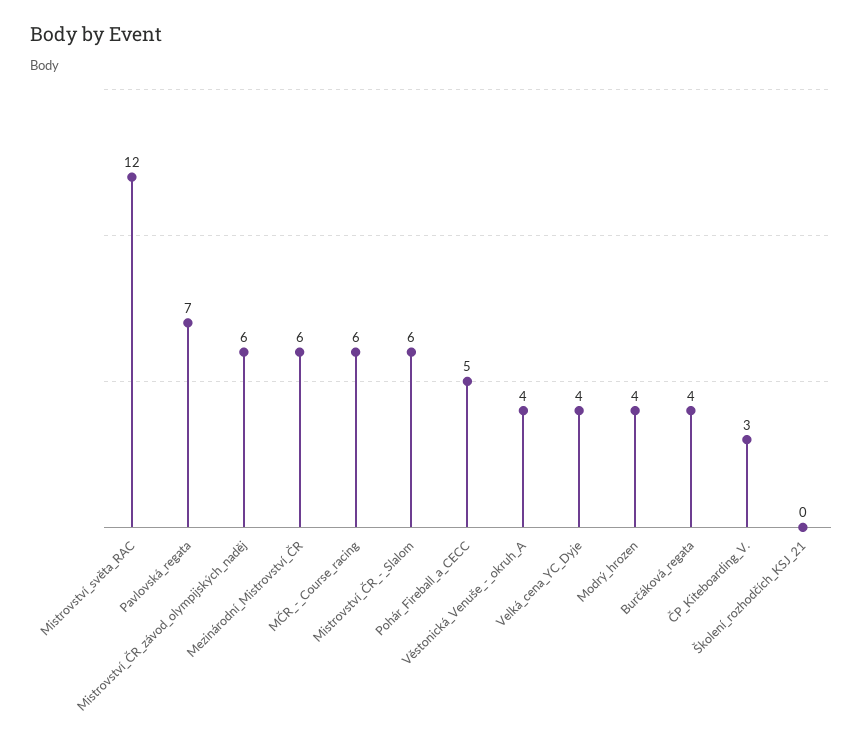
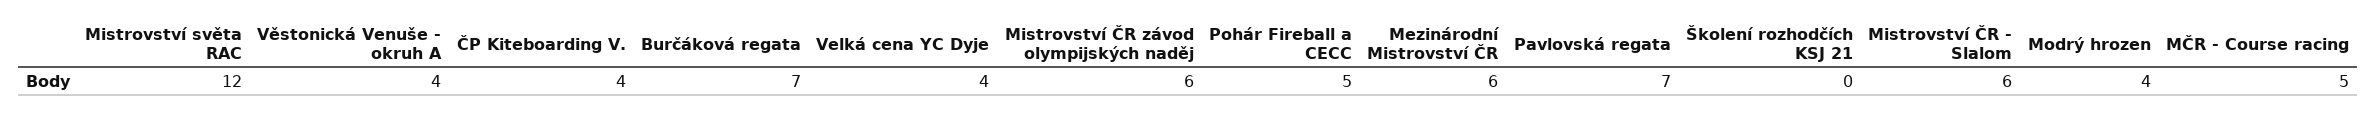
MČR_-_Course_racing: 6 -> 5
Burčáková_regata: 4 -> 7
ČP_Kiteboarding_V.: 3 -> 4

